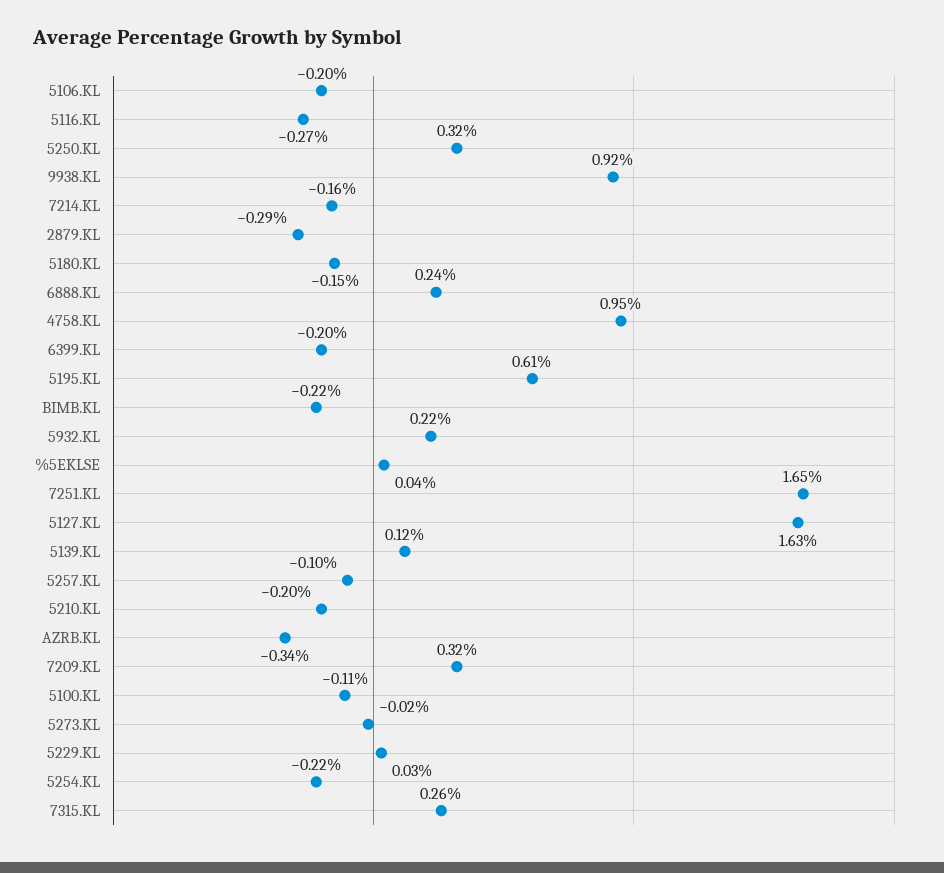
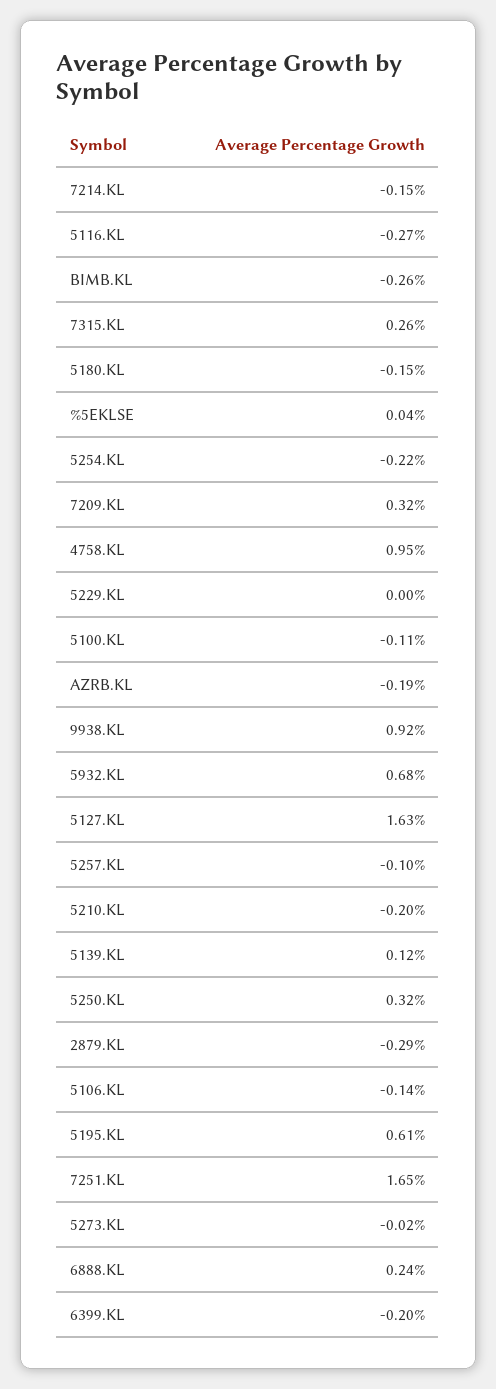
5106.KL: -0.2 -> -0.14
7214.KL: -0.16 -> -0.15
BIMB.KL: -0.22 -> -0.26
5932.KL: 0.22 -> 0.68
AZRB.KL: -0.34 -> -0.19
5229.KL: 0.03 -> 0

